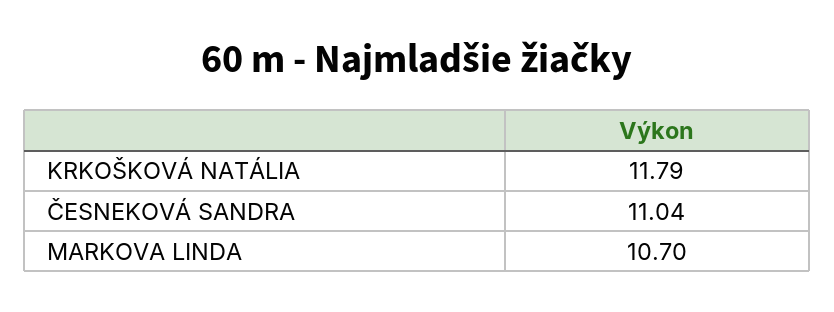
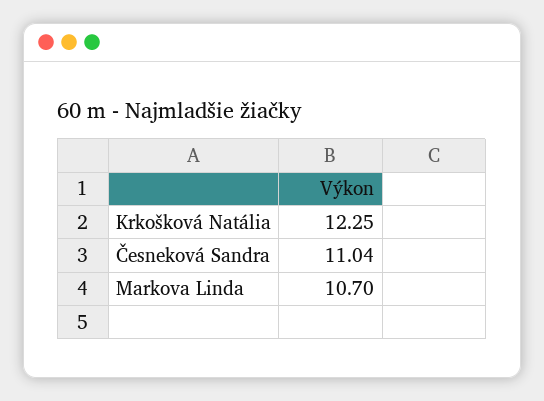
KRKOŠKOVÁ NATÁLIA: 11.79 -> 12.25

